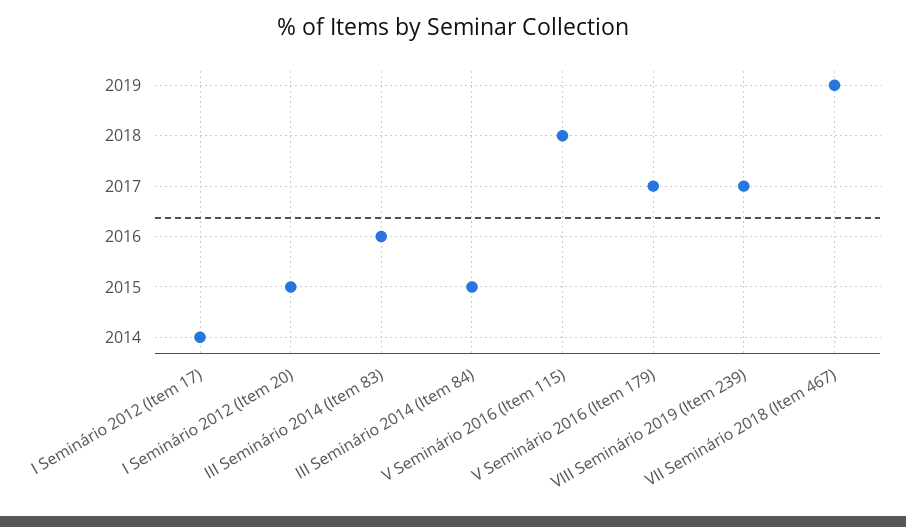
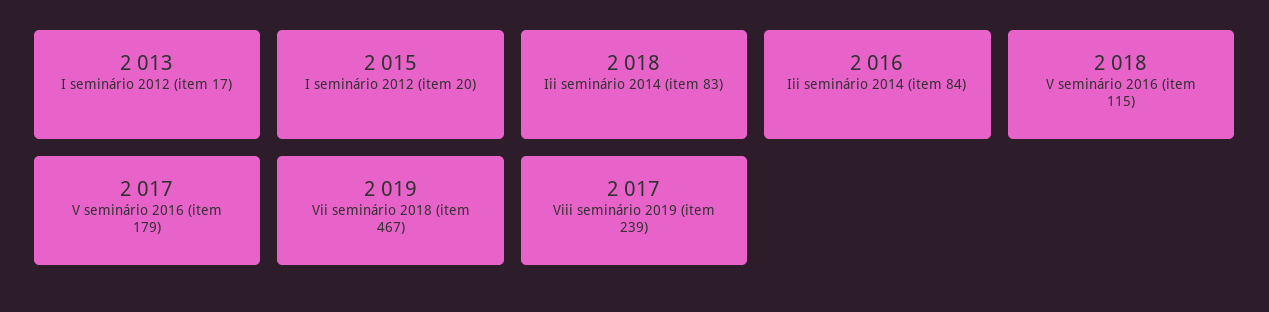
I Seminário 2012 (Item 17): 2014 -> 2013
III Seminário 2014 (Item 83): 2016 -> 2018
III Seminário 2014 (Item 84): 2015 -> 2016

